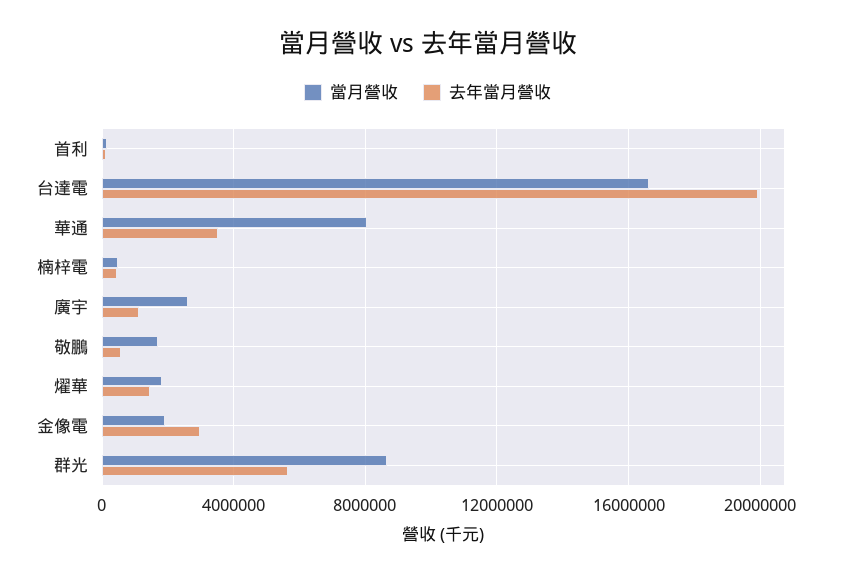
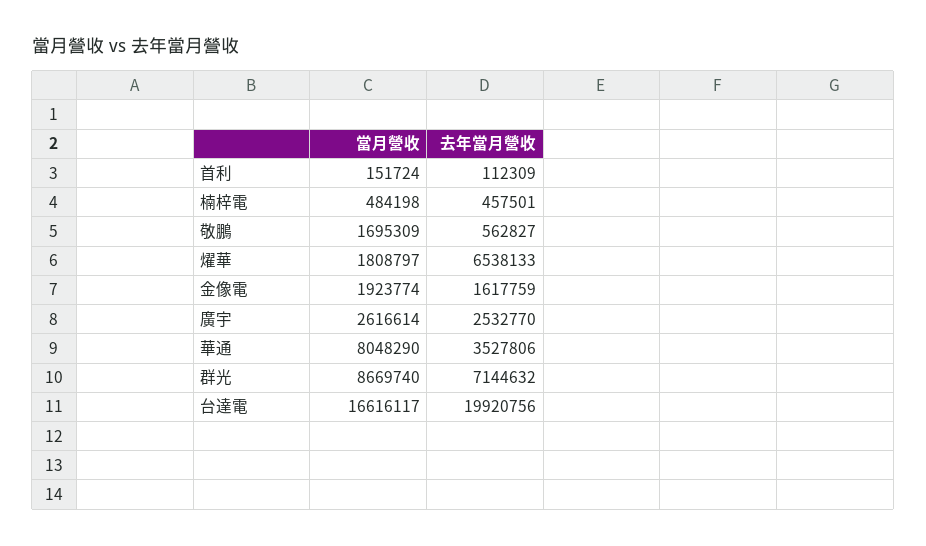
去年當月營收, 廣宇: 1000000 -> 2532770
去年當月營收, 燿華: 1500000 -> 6538133
去年當月營收, 金像電: 3000000 -> 1617759
去年當月營收, 群光: 5500000 -> 7144632

